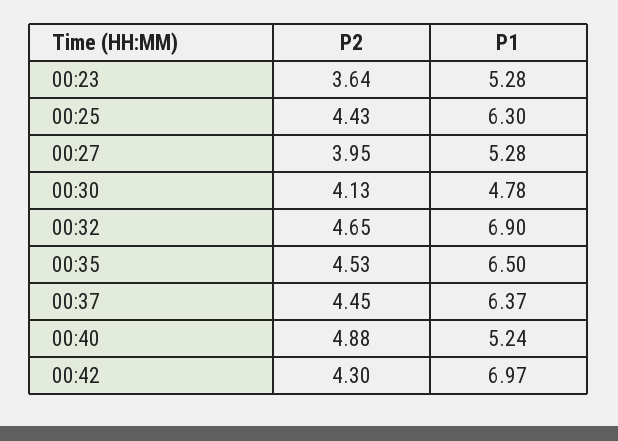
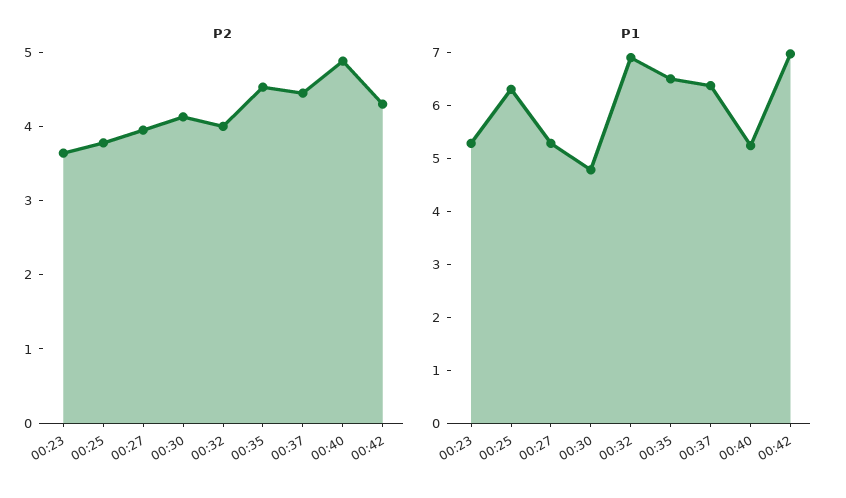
P2, 00:25: 4.43 -> 3.8
P2, 00:32: 4.65 -> 4

